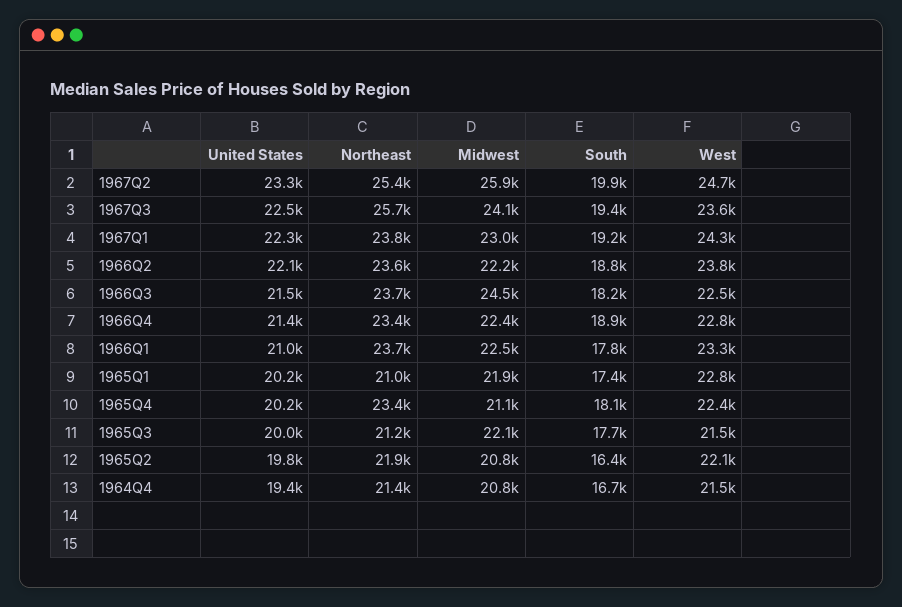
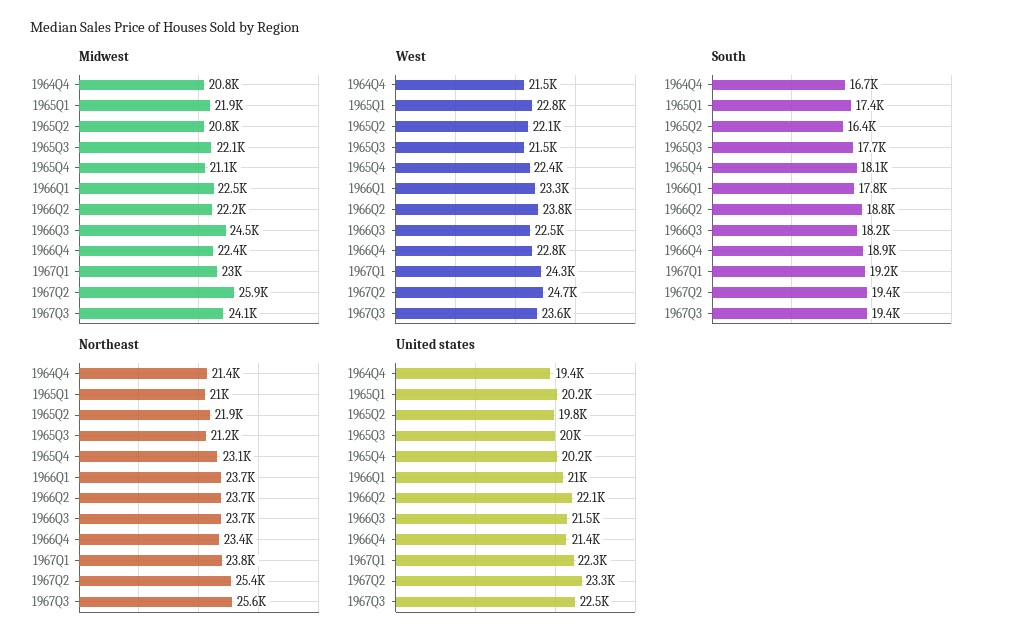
South, 1967Q2: 19900 -> 19400
Northeast, 1967Q3: 25700 -> 25600
Northeast, 1966Q2: 23600 -> 23700
Northeast, 1965Q4: 23400 -> 23100

